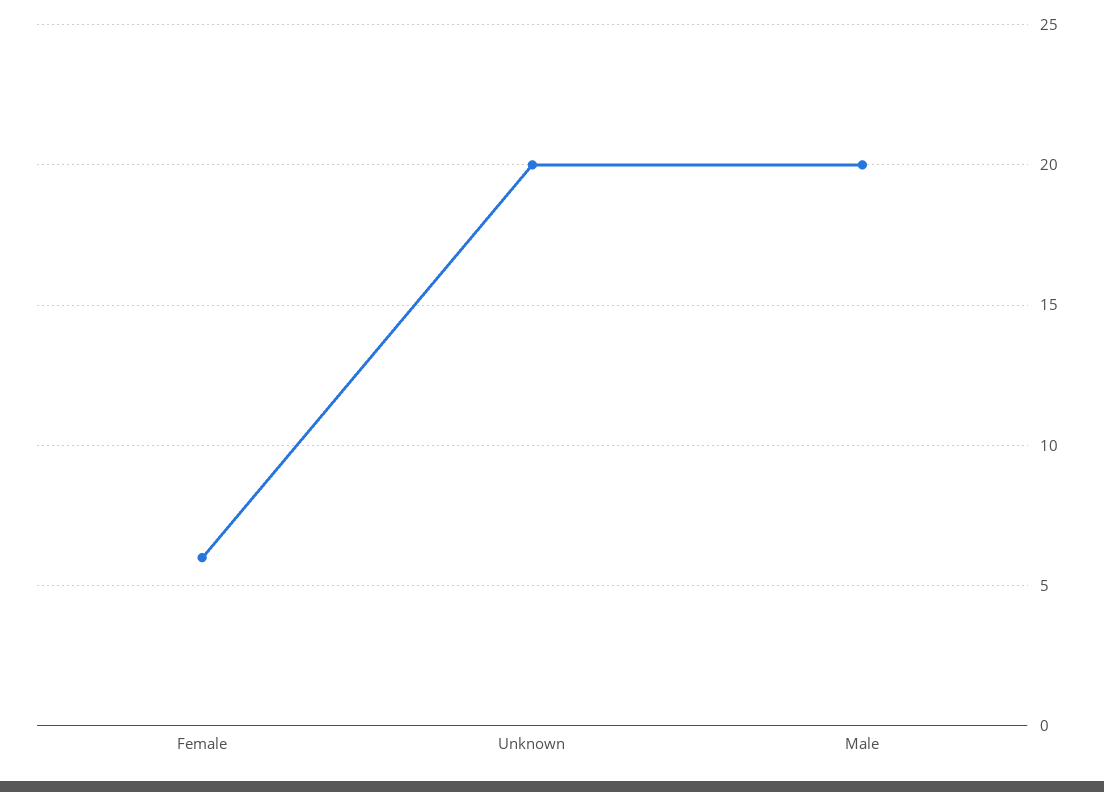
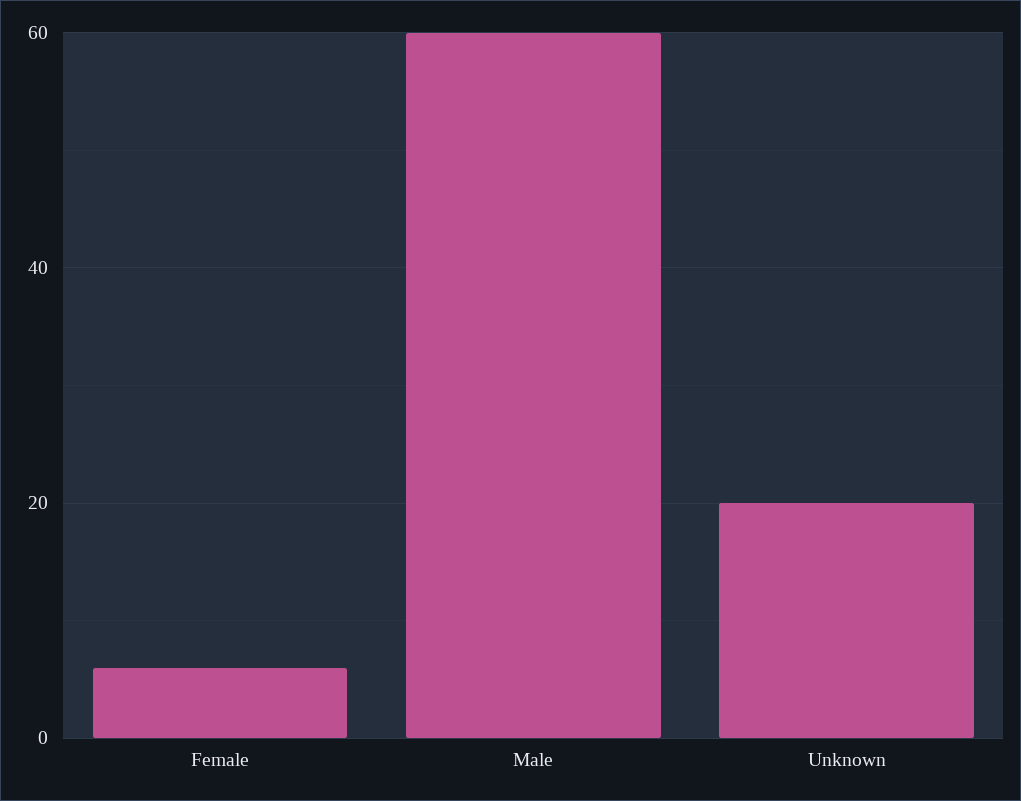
Male: 20 -> 60

